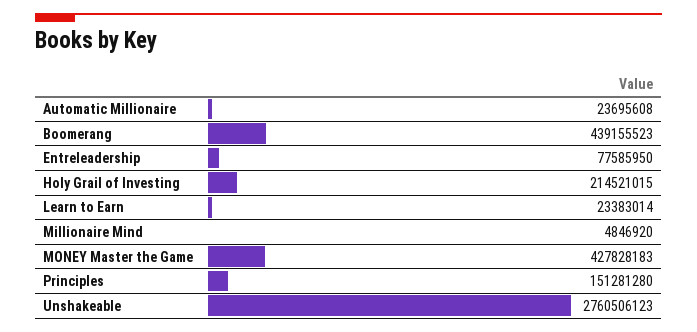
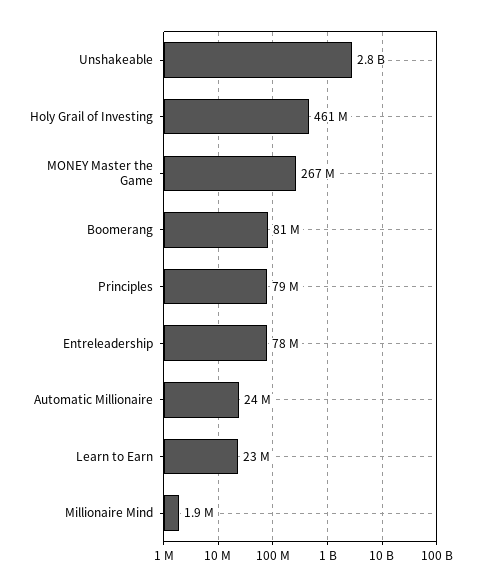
Boomerang: 439155523 -> 81000000
Holy Grail of Investing: 214521015 -> 461000000
Millionaire Mind: 4846920 -> 1900000
MONEY Master the Game: 427828183 -> 267000000
Principles: 151281280 -> 79000000

